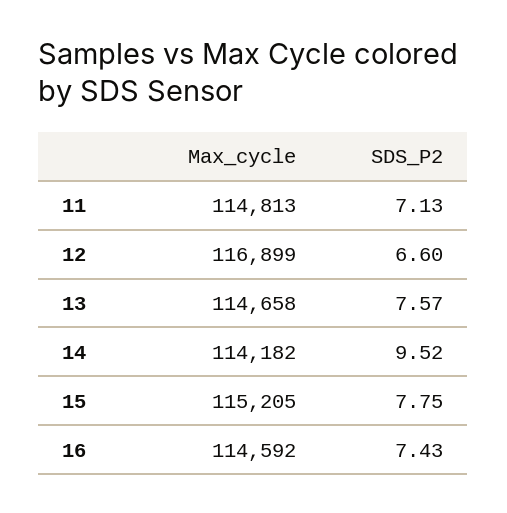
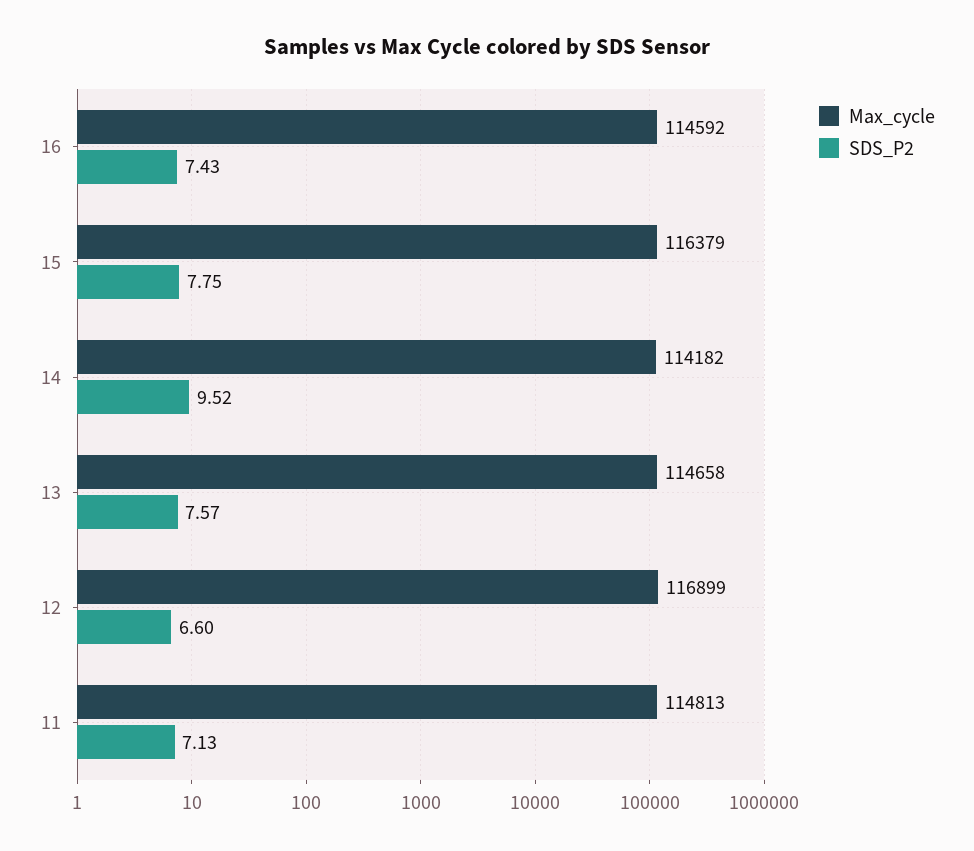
Max_cycle, 15: 115205 -> 116379

